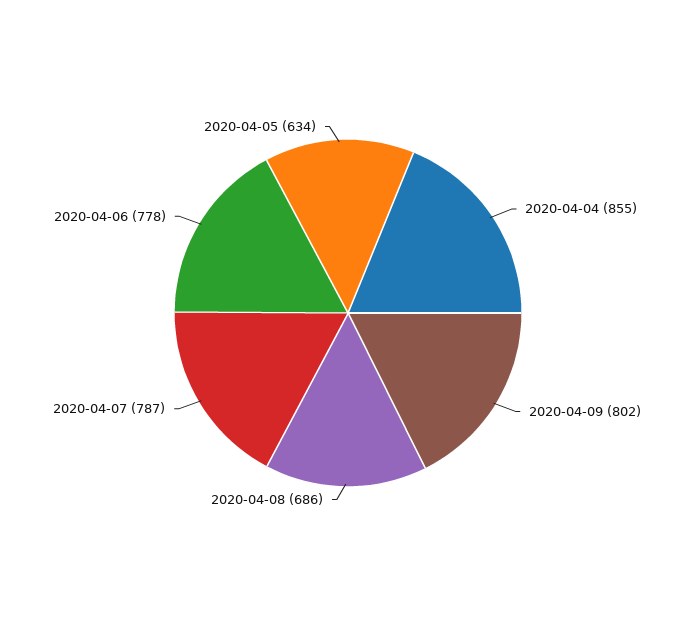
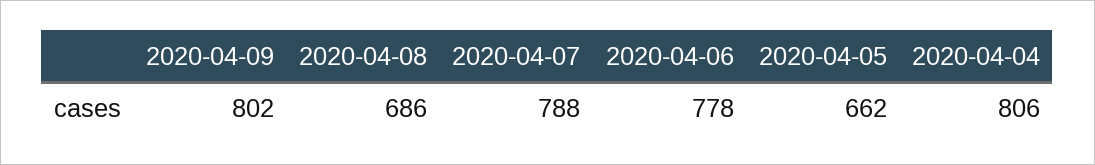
2020-04-04: 855 -> 806
2020-04-07: 787 -> 788
2020-04-05: 634 -> 662

